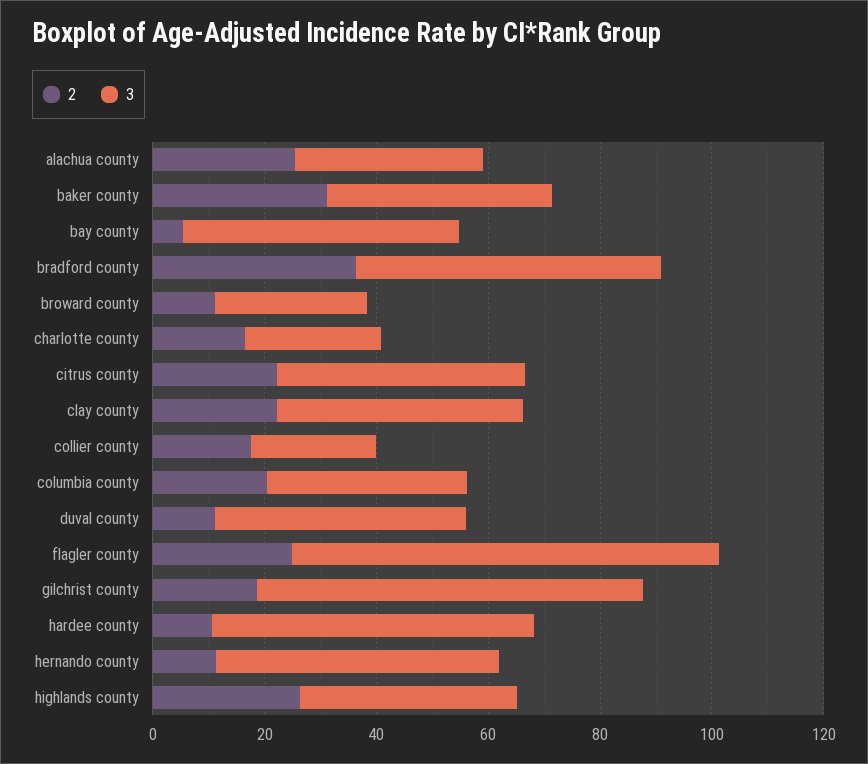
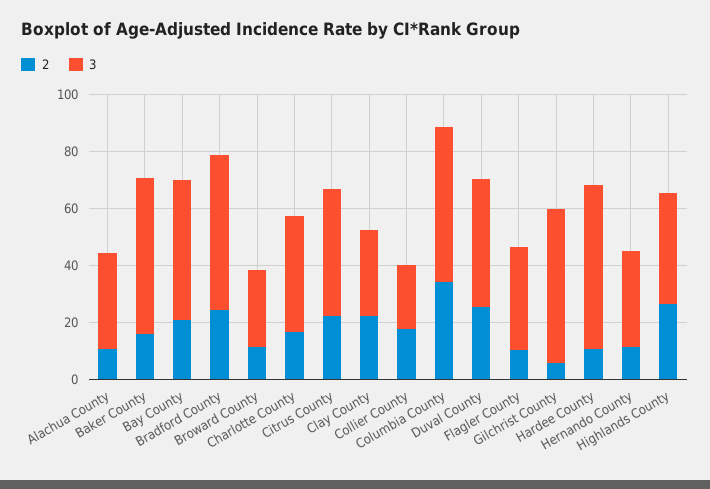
2, alachua county: 25 -> 10
2, baker county: 30 -> 15
3, baker county: 40 -> 55
2, bay county: 5 -> 20
2, bradford county: 35 -> 25
3, charlotte county: 25 -> 40
3, clay county: 45 -> 30
2, columbia county: 20 -> 35
3, columbia county: 35 -> 55
2, duval county: 10 -> 25
2, flagler county: 25 -> 10
3, flagler county: 75 -> 35
2, gilchrist county: 20 -> 5
3, gilchrist county: 70 -> 55
3, hernando county: 50 -> 35

